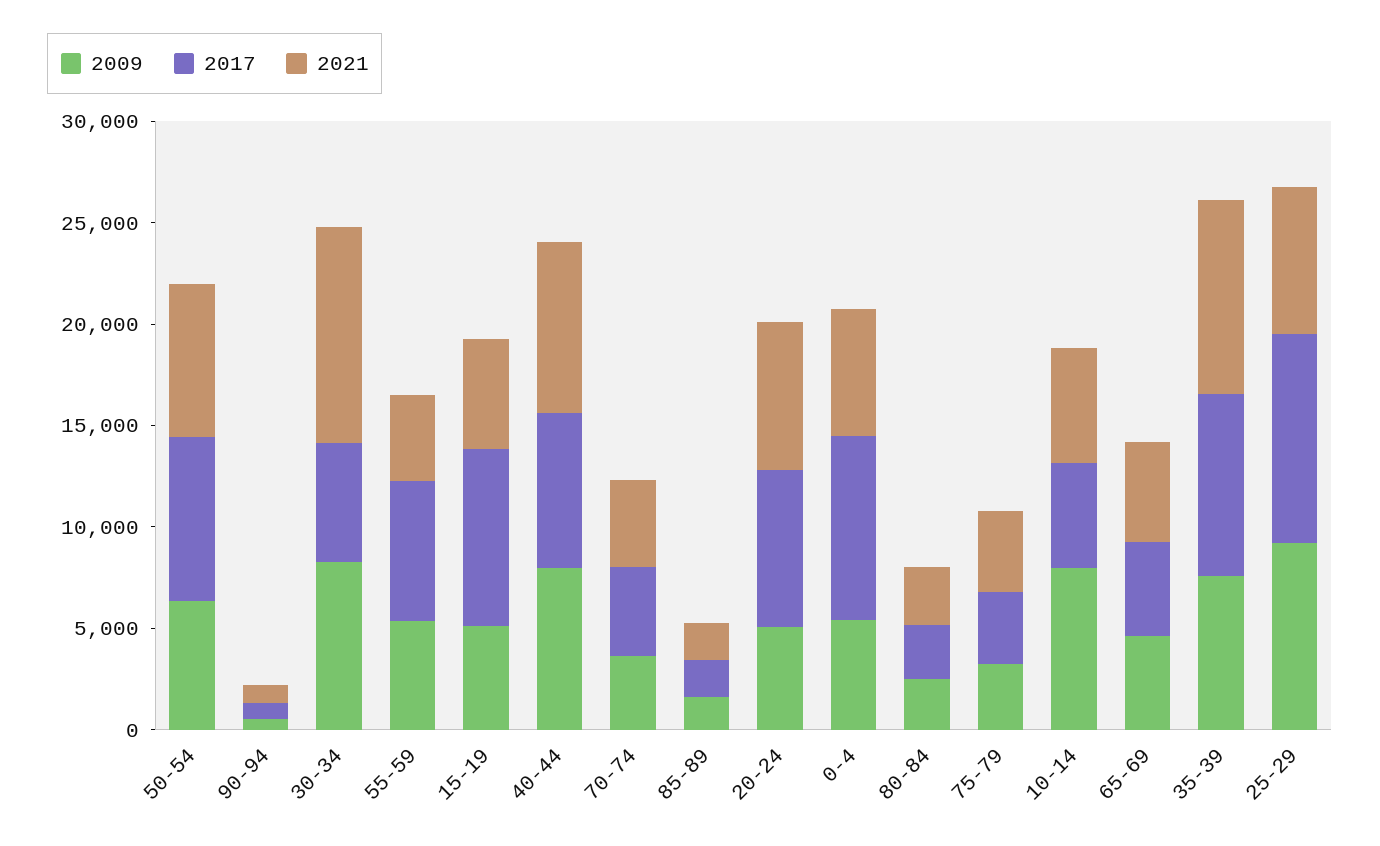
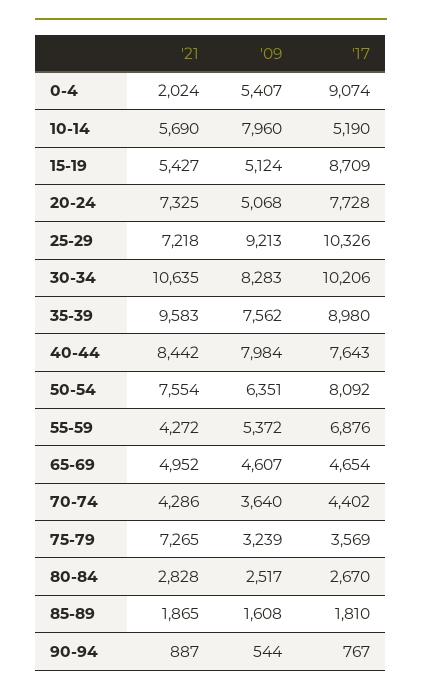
2017, 30-34: 6000 -> 10206
2021, 0-4: 6000 -> 2024
2021, 75-79: 4000 -> 7265

